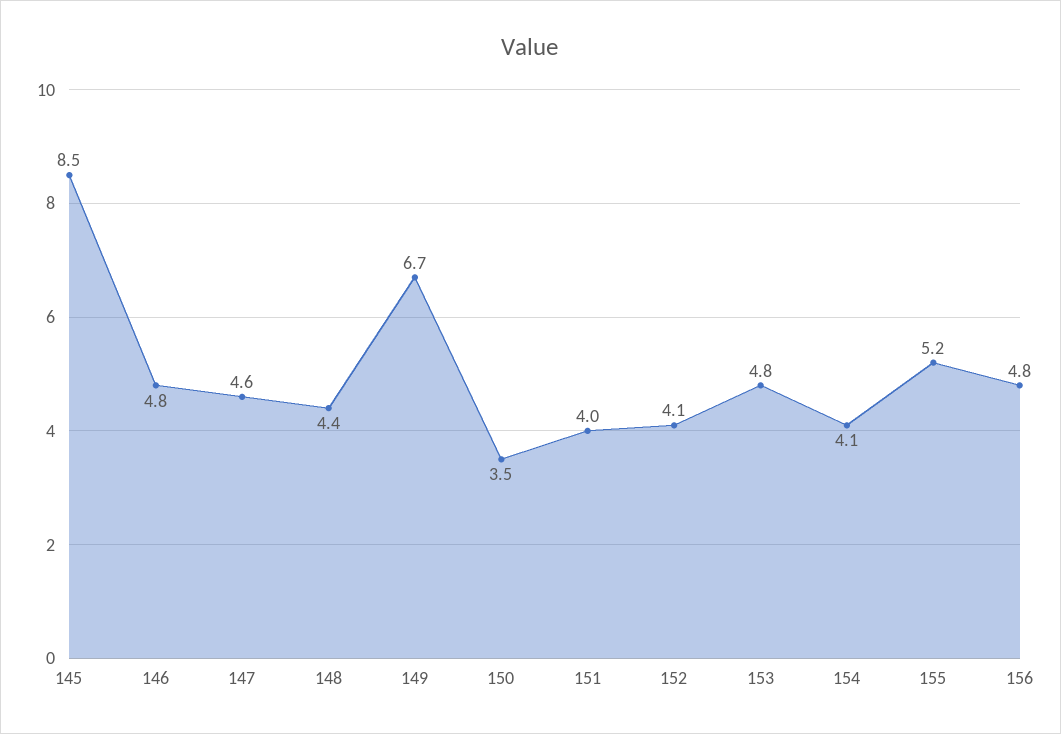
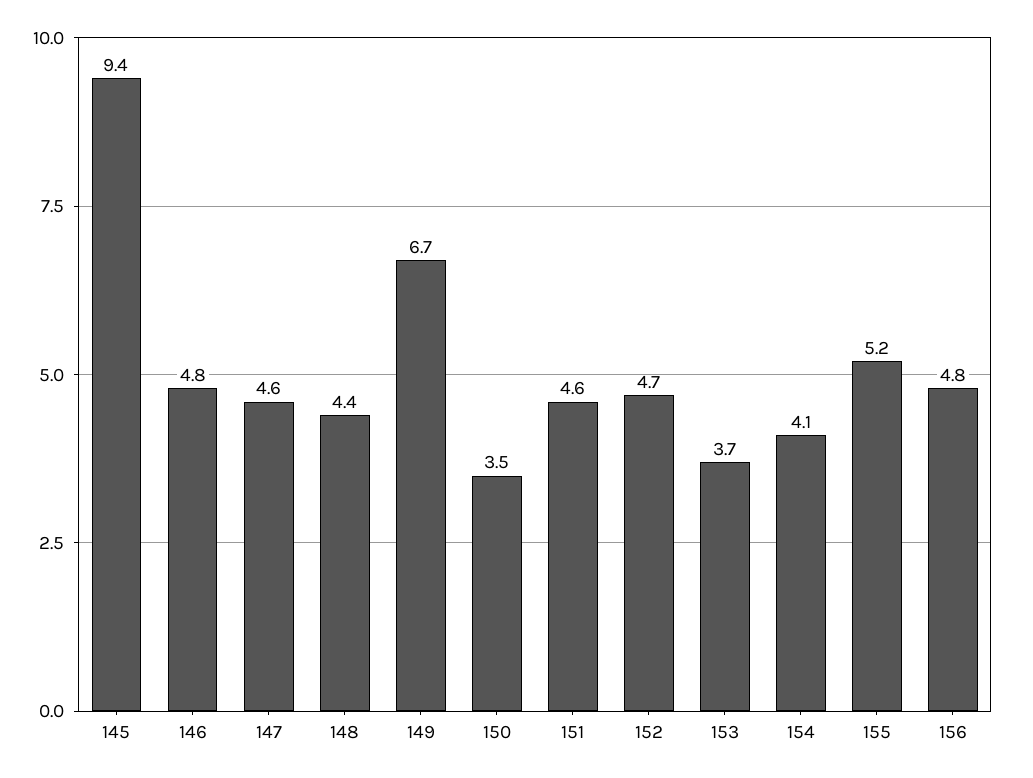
145: 8.5 -> 9.4
151: 4 -> 4.6
152: 4.1 -> 4.7
153: 4.8 -> 3.7

